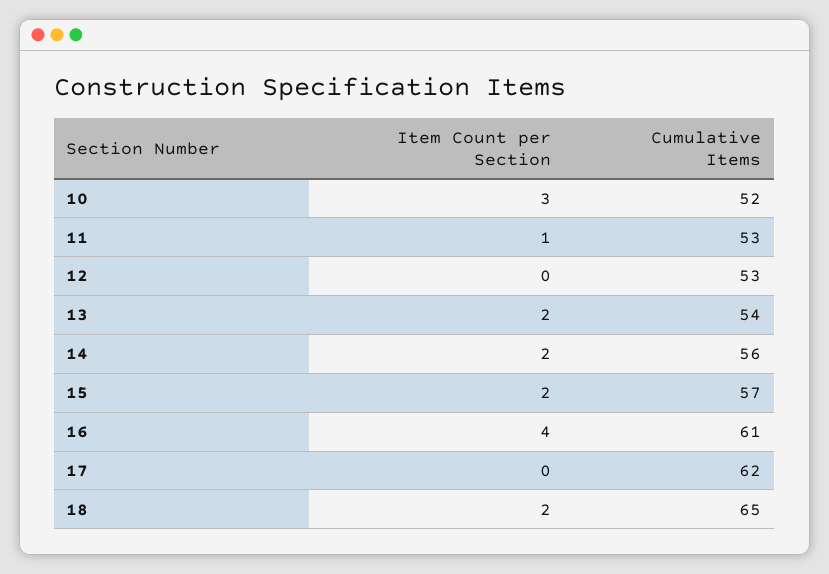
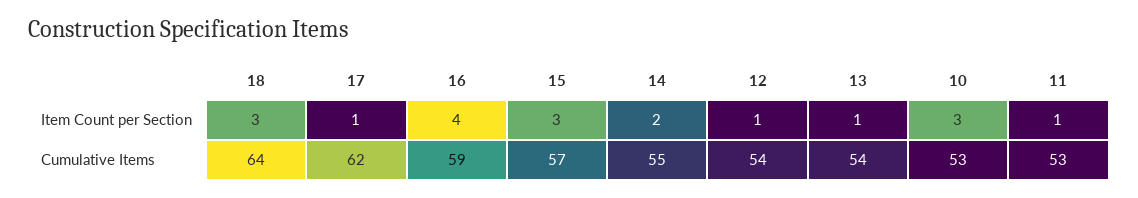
Cumulative Items, 10: 52 -> 53
Item Count per Section, 12: 0 -> 1
Cumulative Items, 12: 53 -> 54
Item Count per Section, 13: 2 -> 1
Cumulative Items, 14: 56 -> 55
Item Count per Section, 15: 2 -> 3
Cumulative Items, 16: 61 -> 59
Item Count per Section, 17: 0 -> 1
Item Count per Section, 18: 2 -> 3
Cumulative Items, 18: 65 -> 64

